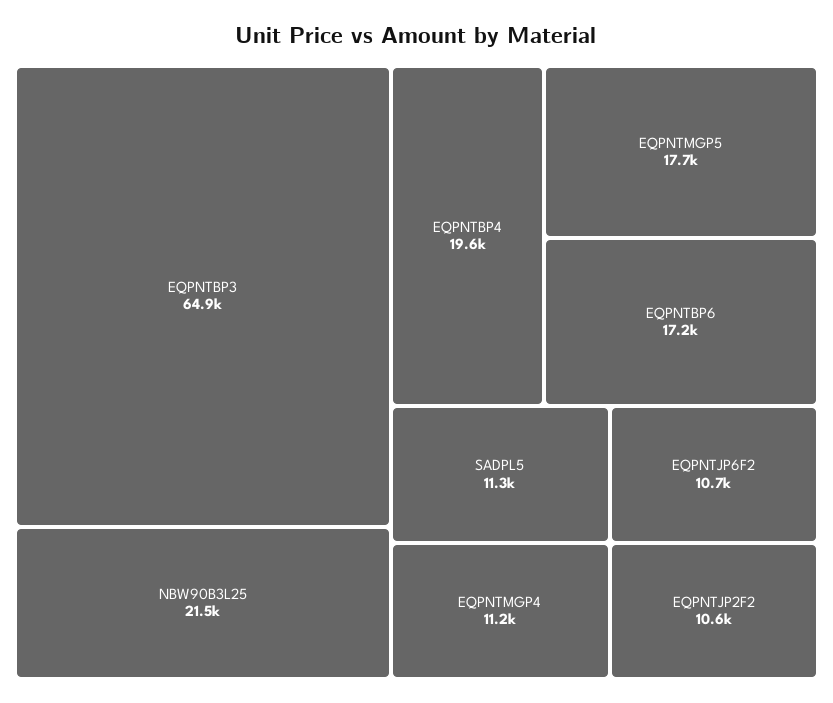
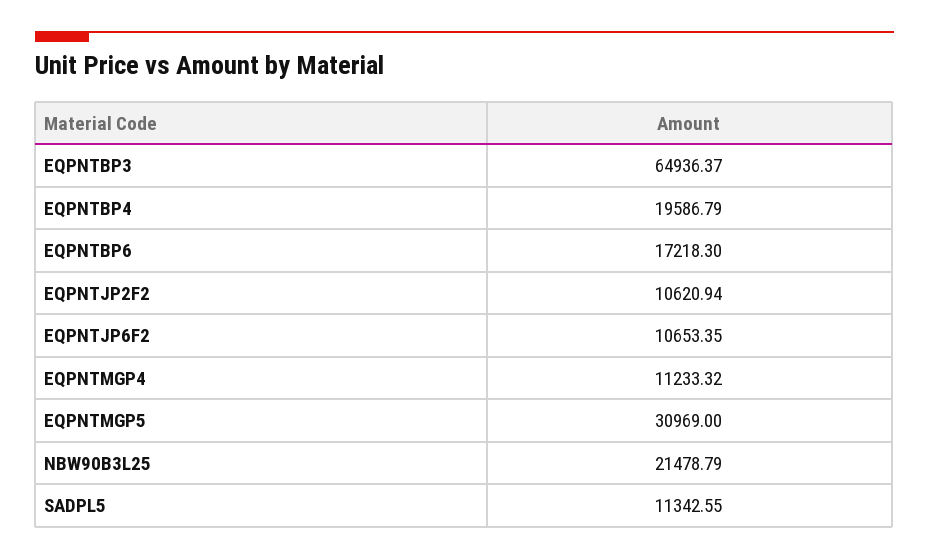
EQPNTMGP5: 17700 -> 30969

